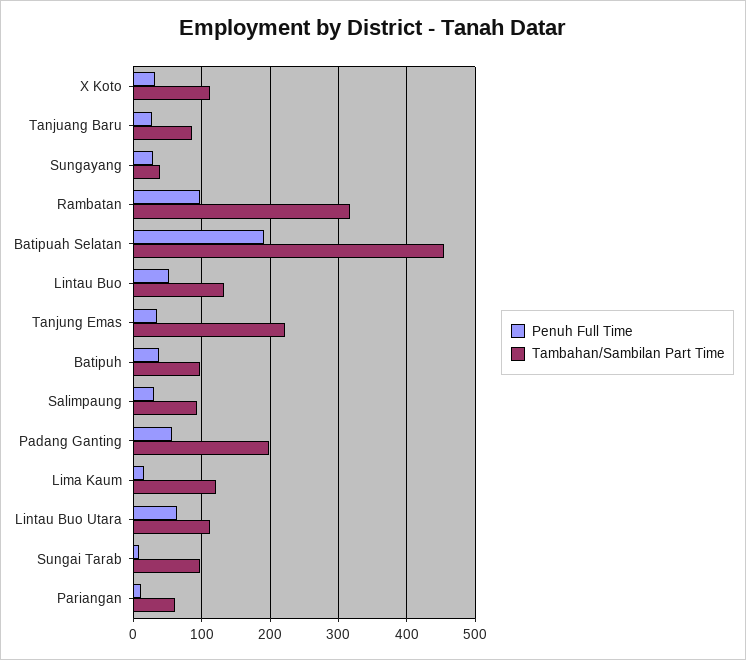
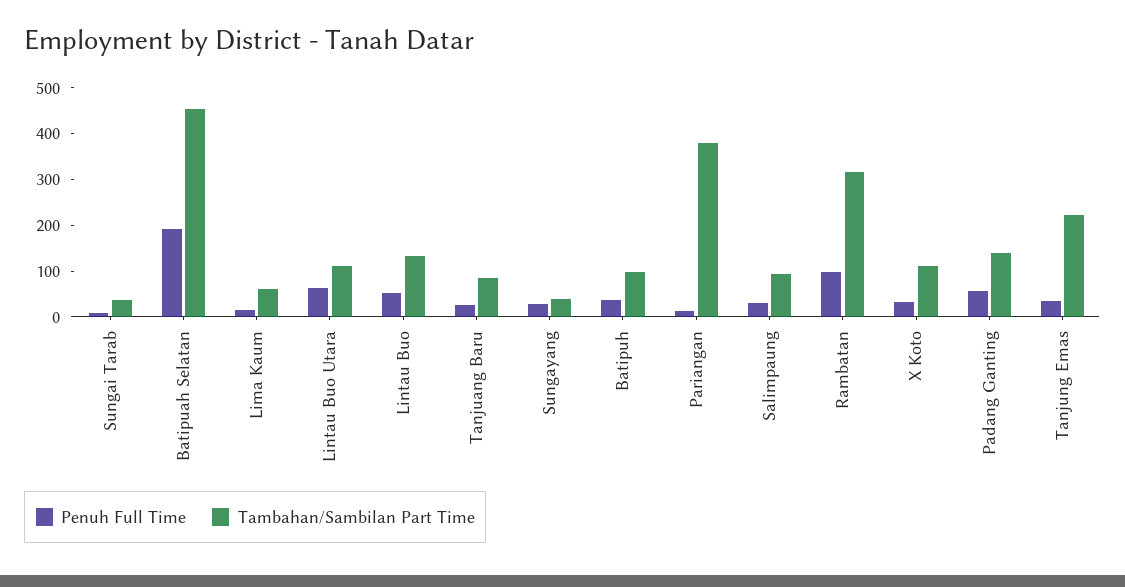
Tambahan/Sambilan Part Time, Padang Ganting: 200 -> 140
Tambahan/Sambilan Part Time, Lima Kaum: 120 -> 60
Tambahan/Sambilan Part Time, Sungai Tarab: 100 -> 40
Tambahan/Sambilan Part Time, Pariangan: 60 -> 380

